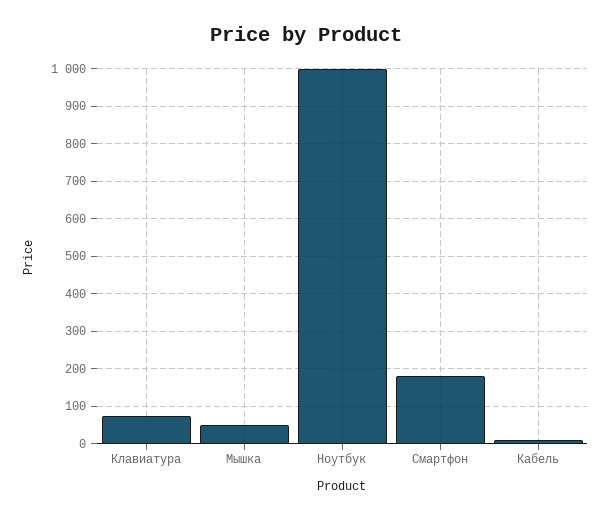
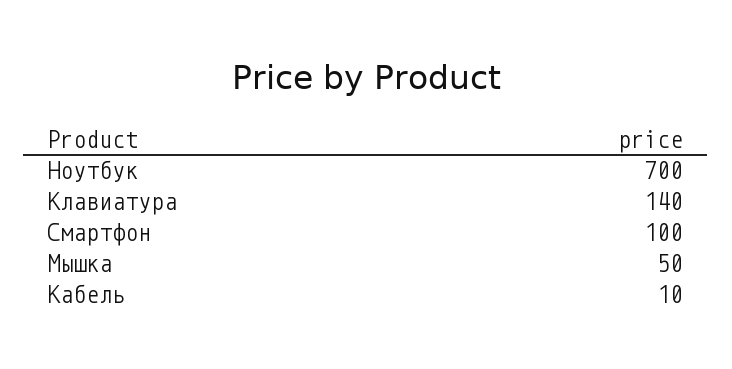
Клавиатура: 80 -> 140
Ноутбук: 1000 -> 700
Смартфон: 180 -> 100

